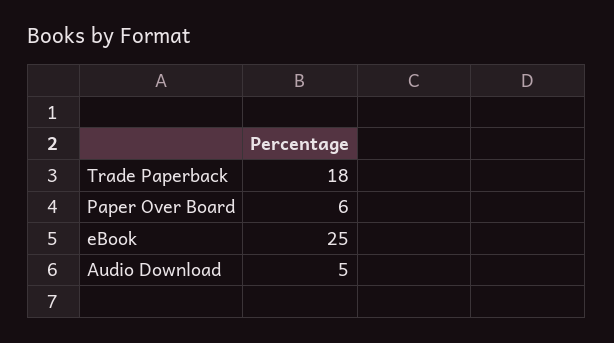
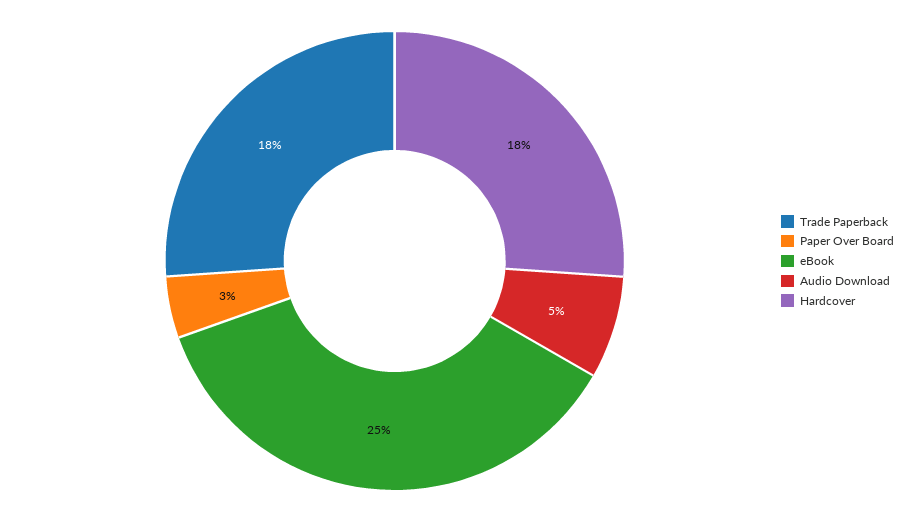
Paper Over Board: 6 -> 3
Hardcover: none -> 18

